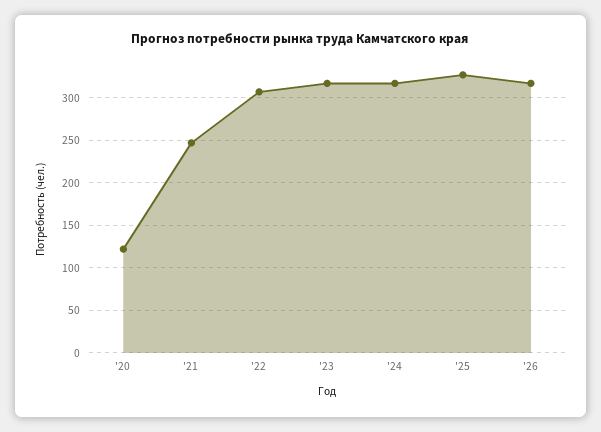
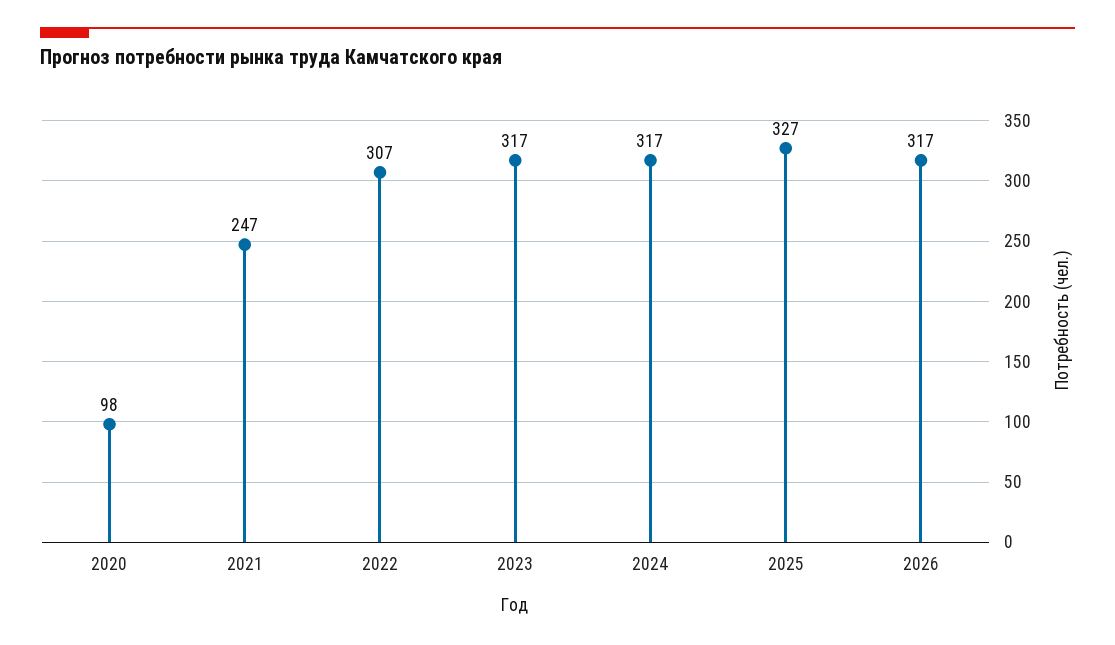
'20: 120 -> 98

